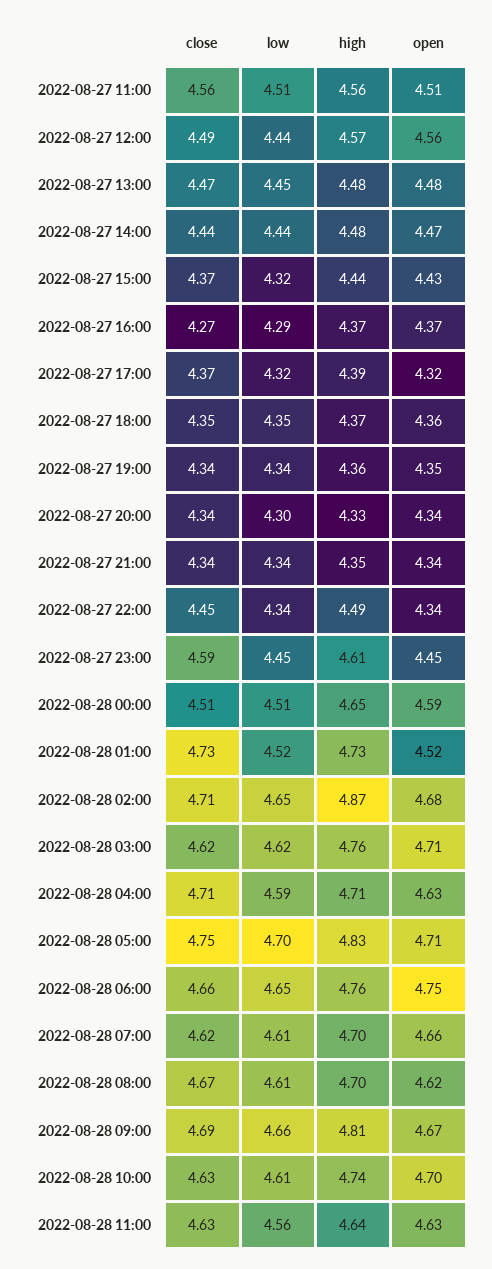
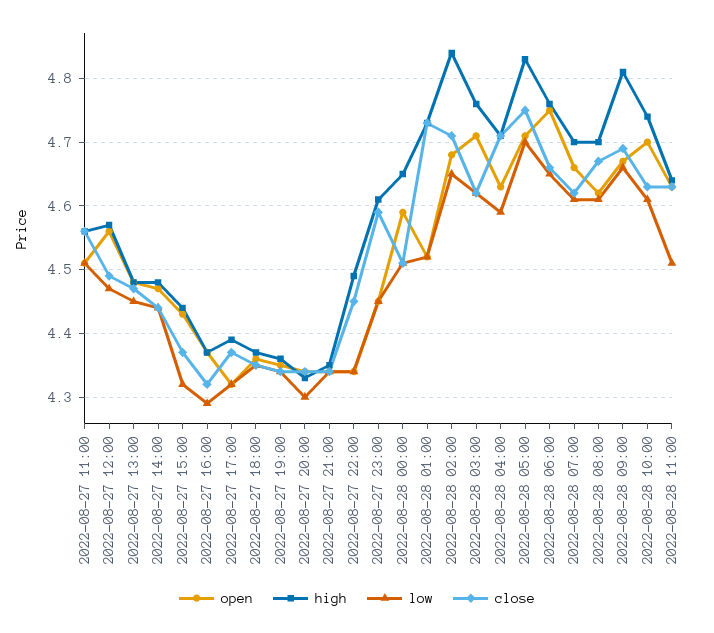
low, 2022-08-27 12:00: 4.44 -> 4.47
close, 2022-08-27 16:00: 4.27 -> 4.32
high, 2022-08-28 02:00: 4.87 -> 4.84
low, 2022-08-28 11:00: 4.56 -> 4.51

